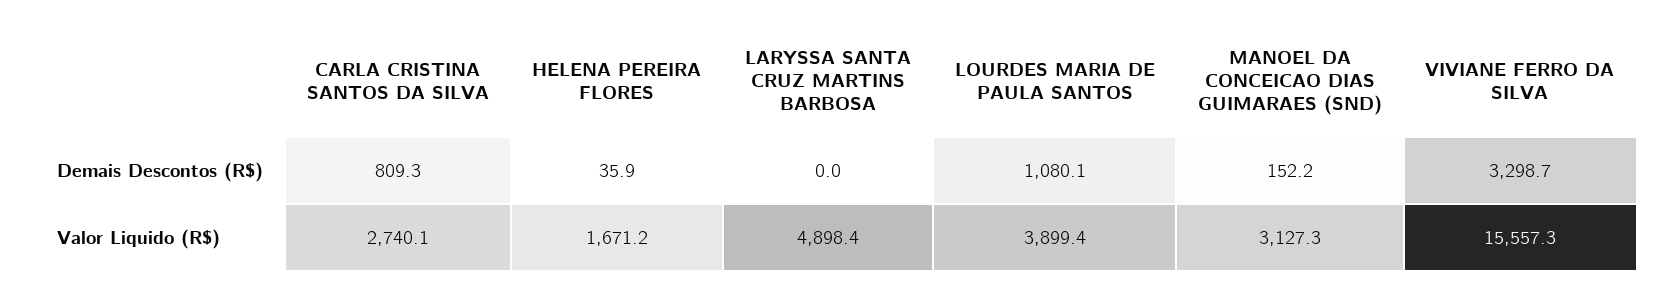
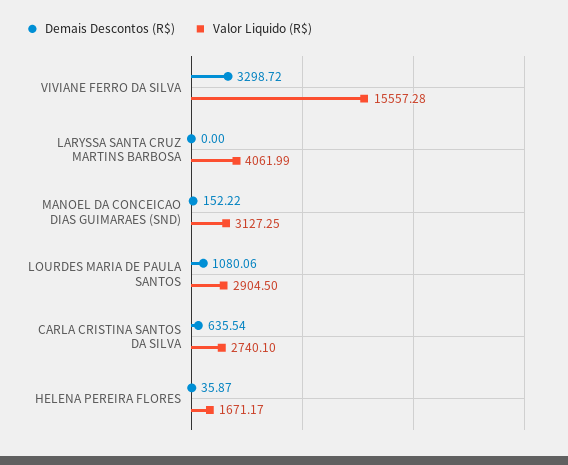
Demais Descontos (R$), CARLA CRISTINA SANTOS DA SILVA: 809.3 -> 635.54
Valor Liquido (R$), LARYSSA SANTA CRUZ MARTINS BARBOSA: 4898.4 -> 4061.99
Valor Liquido (R$), LOURDES MARIA DE PAULA SANTOS: 3899.4 -> 2904.5

